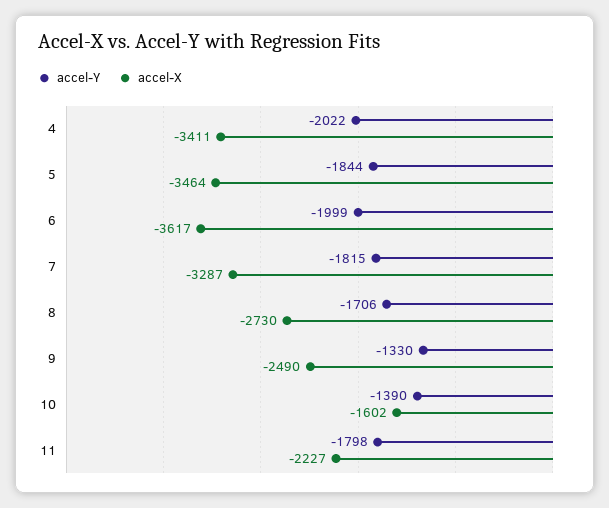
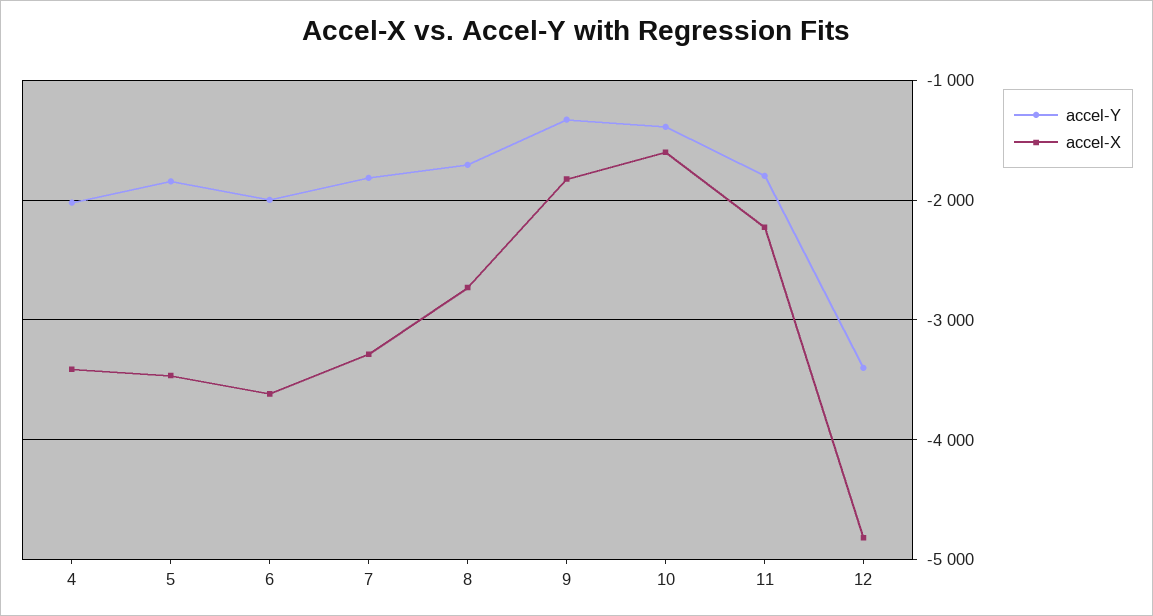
accel-X, 9: -2490 -> -1800
accel-Y, 12: none -> -3400
accel-X, 12: none -> -4800

